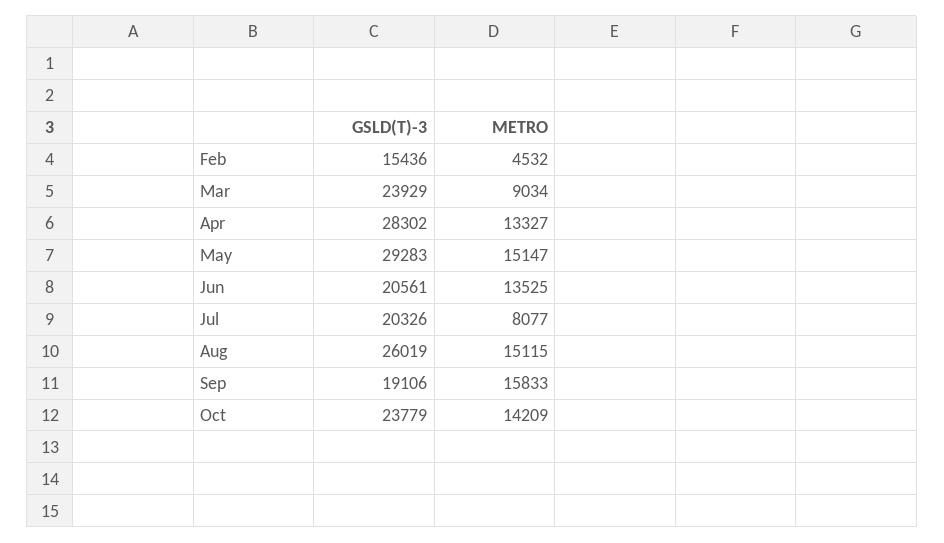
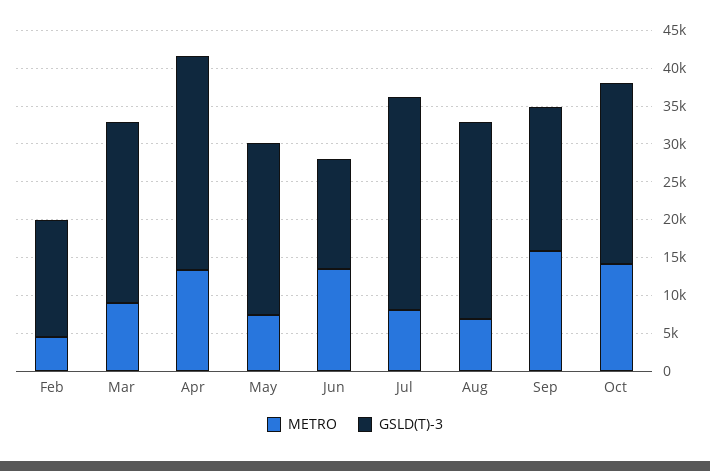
GSLD(T)-3, May: 29283 -> 22500
METRO, May: 15147 -> 7500
GSLD(T)-3, Jun: 20561 -> 15000
GSLD(T)-3, Jul: 20326 -> 27500
METRO, Aug: 15115 -> 7500

